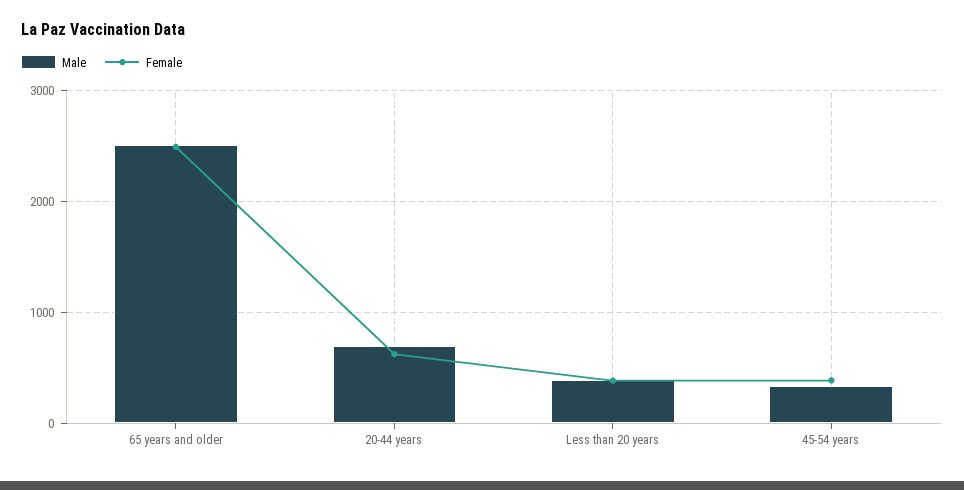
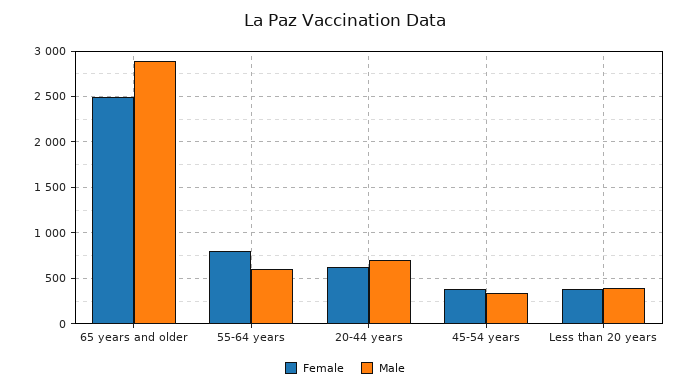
Male, 65 years and older: 2500 -> 2900
Female, 55-64 years: none -> 800
Male, 55-64 years: none -> 600

